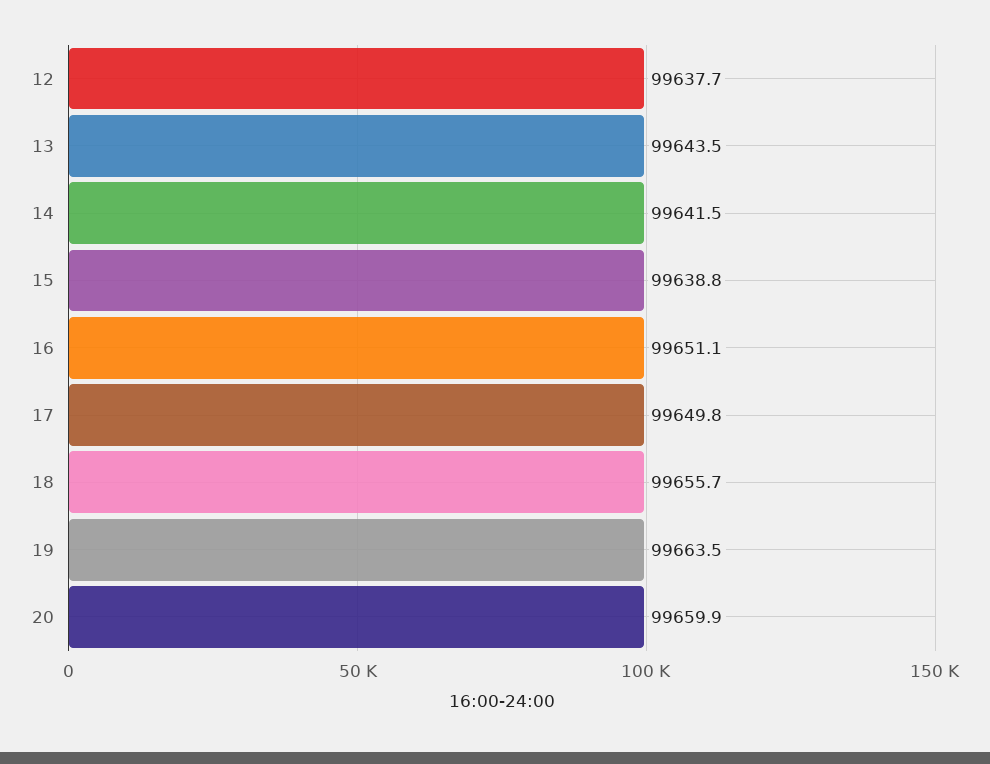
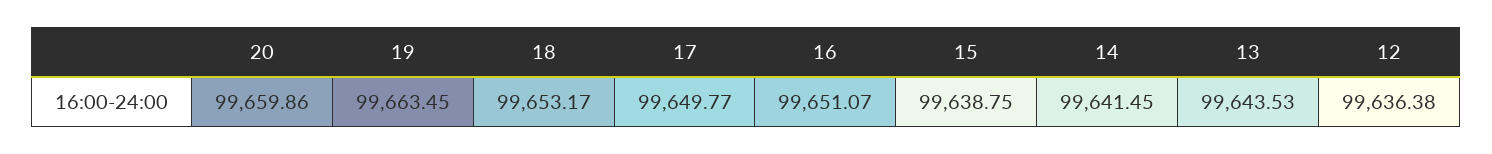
12: 99637.7 -> 99636.38
18: 99655.7 -> 99653.17

